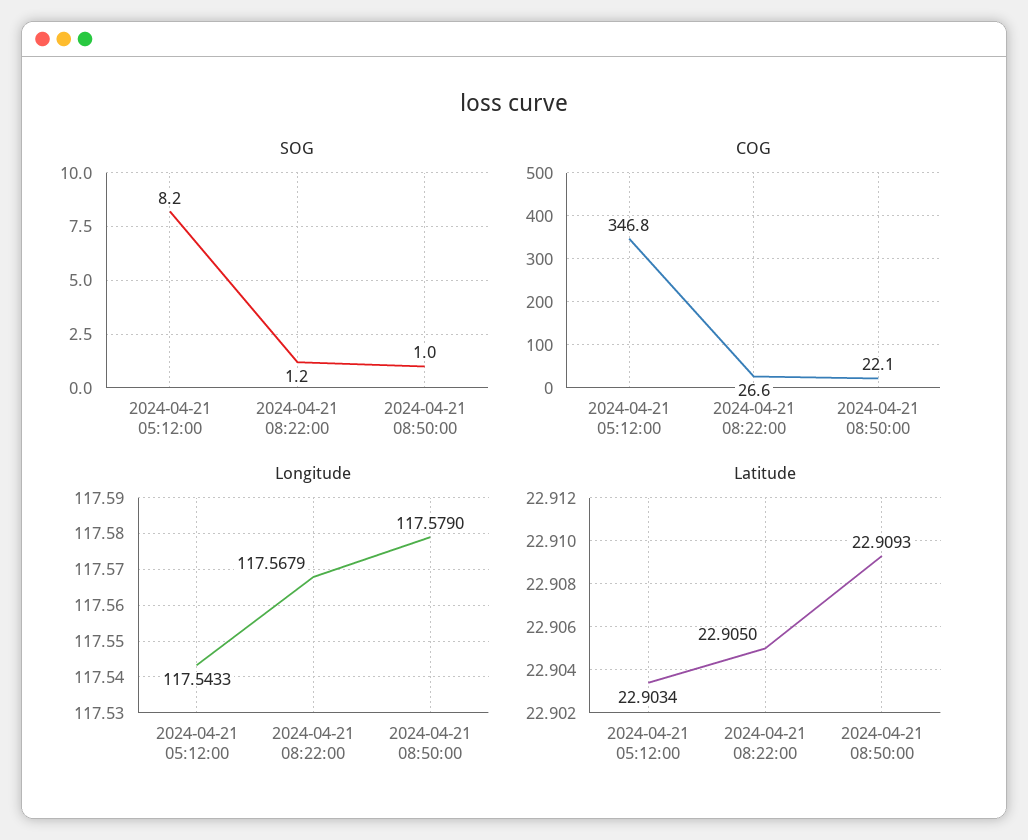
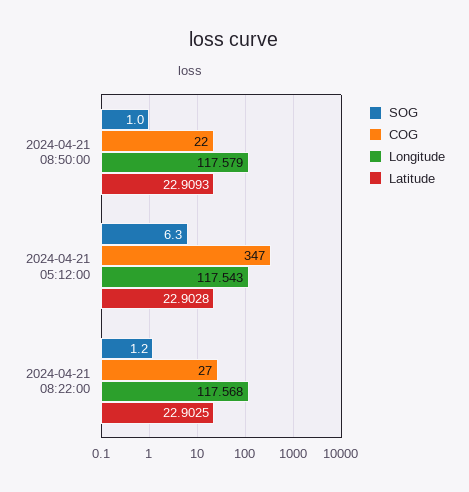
SOG, 2024-04-21 05:12:00: 8.2 -> 6.3
Latitude, 2024-04-21 05:12:00: 22.9034 -> 22.9028
Latitude, 2024-04-21 08:22:00: 22.905 -> 22.9025

